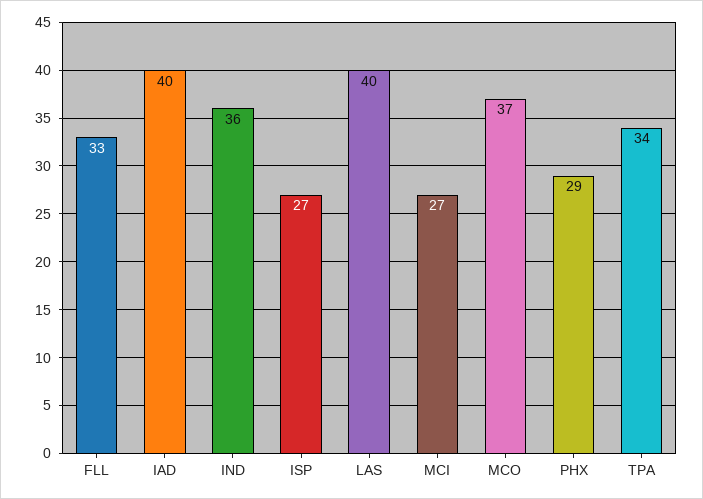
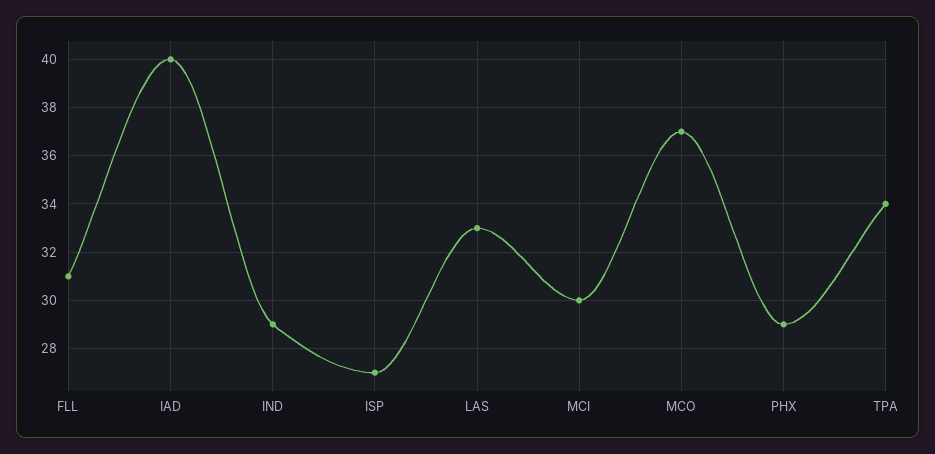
FLL: 33 -> 31
IND: 36 -> 29
LAS: 40 -> 33
MCI: 27 -> 30

